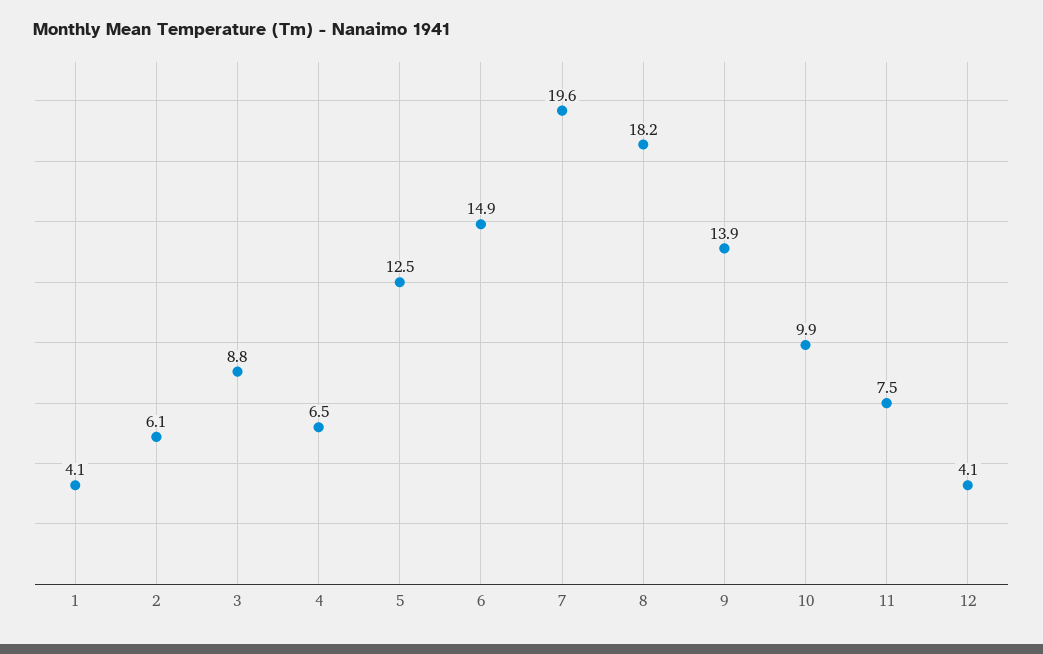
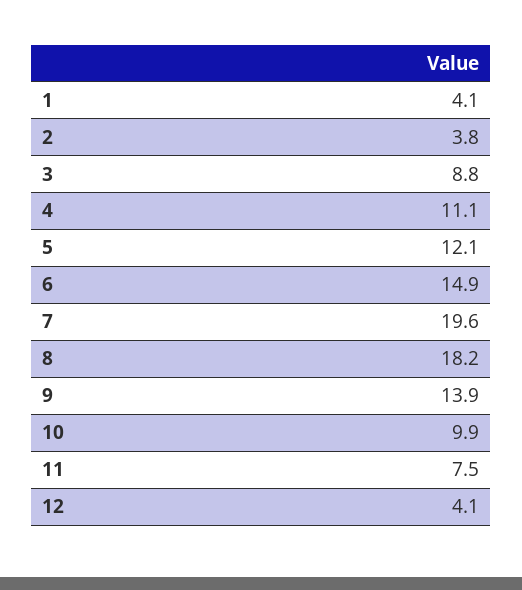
2: 6.1 -> 3.8
4: 6.5 -> 11.1
5: 12.5 -> 12.1

